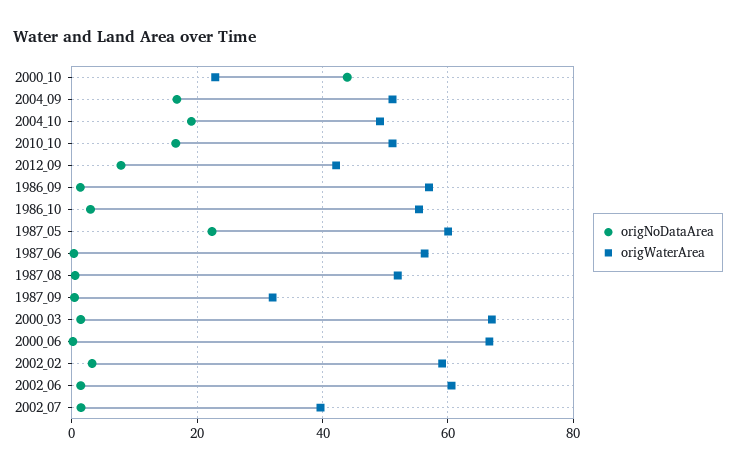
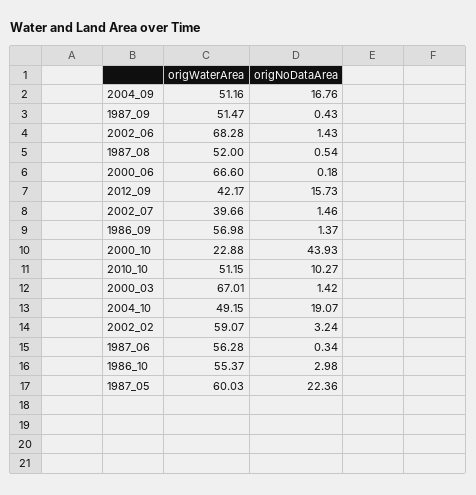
origNoDataArea, 2010_10: 16 -> 10.27
origNoDataArea, 2012_09: 8 -> 15.73
origWaterArea, 1987_09: 32 -> 51.47
origWaterArea, 2002_06: 60 -> 68.28

